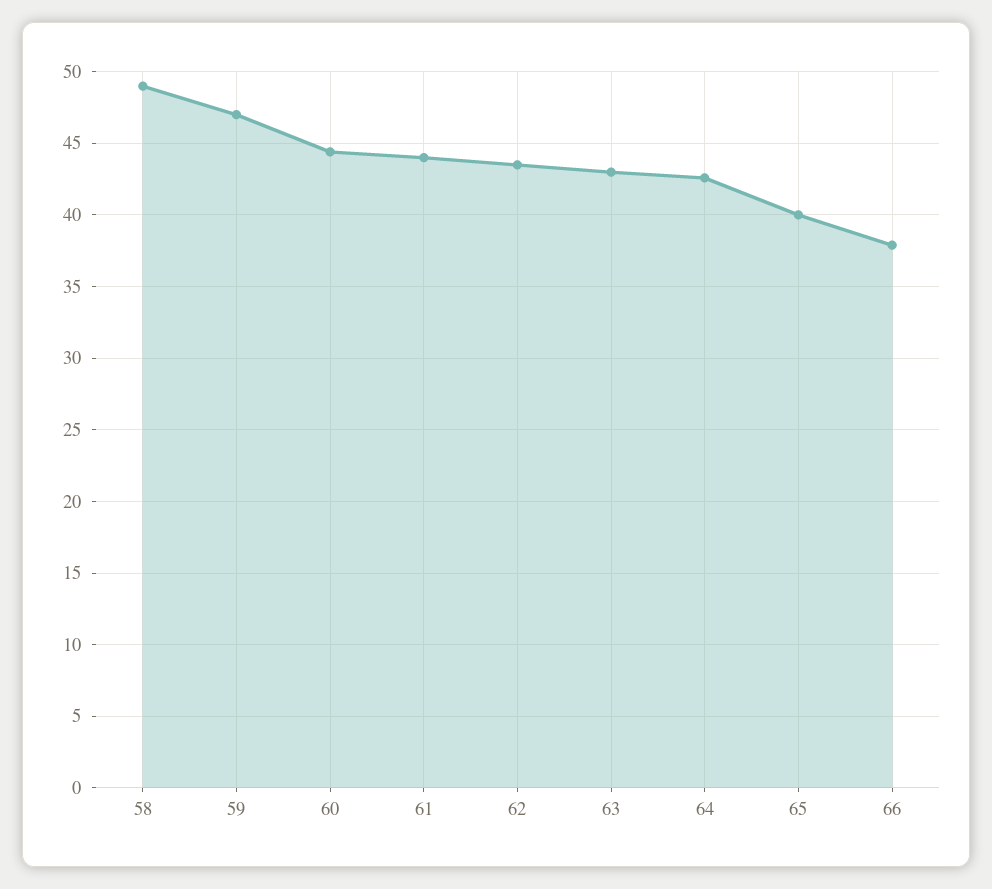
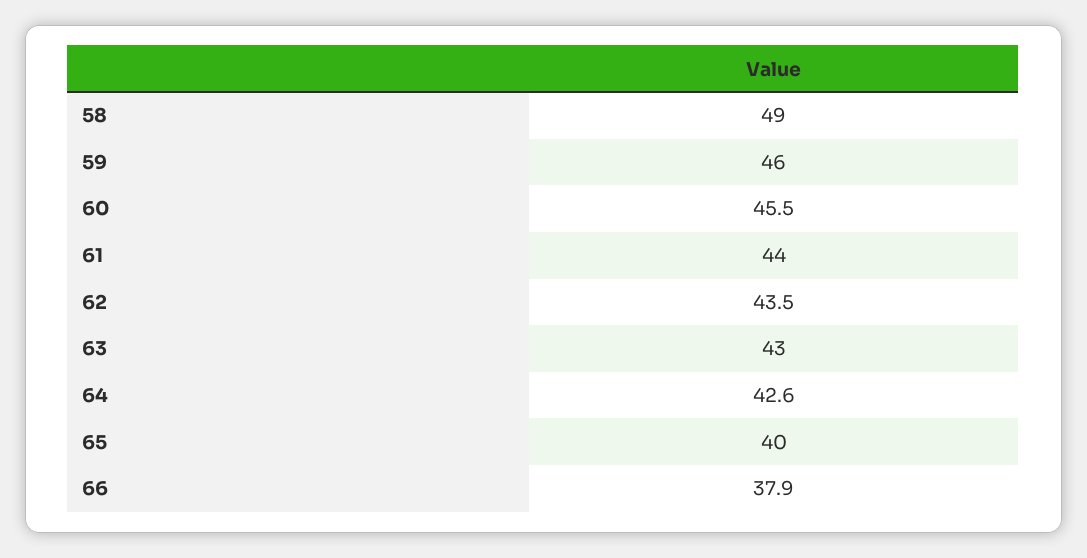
59: 47 -> 46
60: 44.5 -> 45.5

